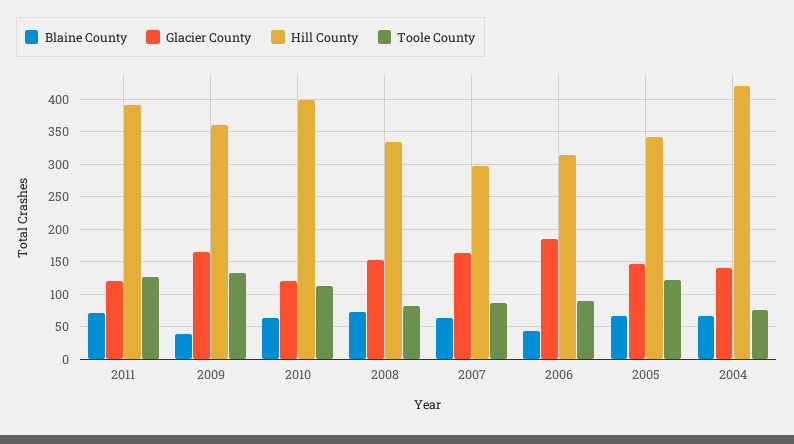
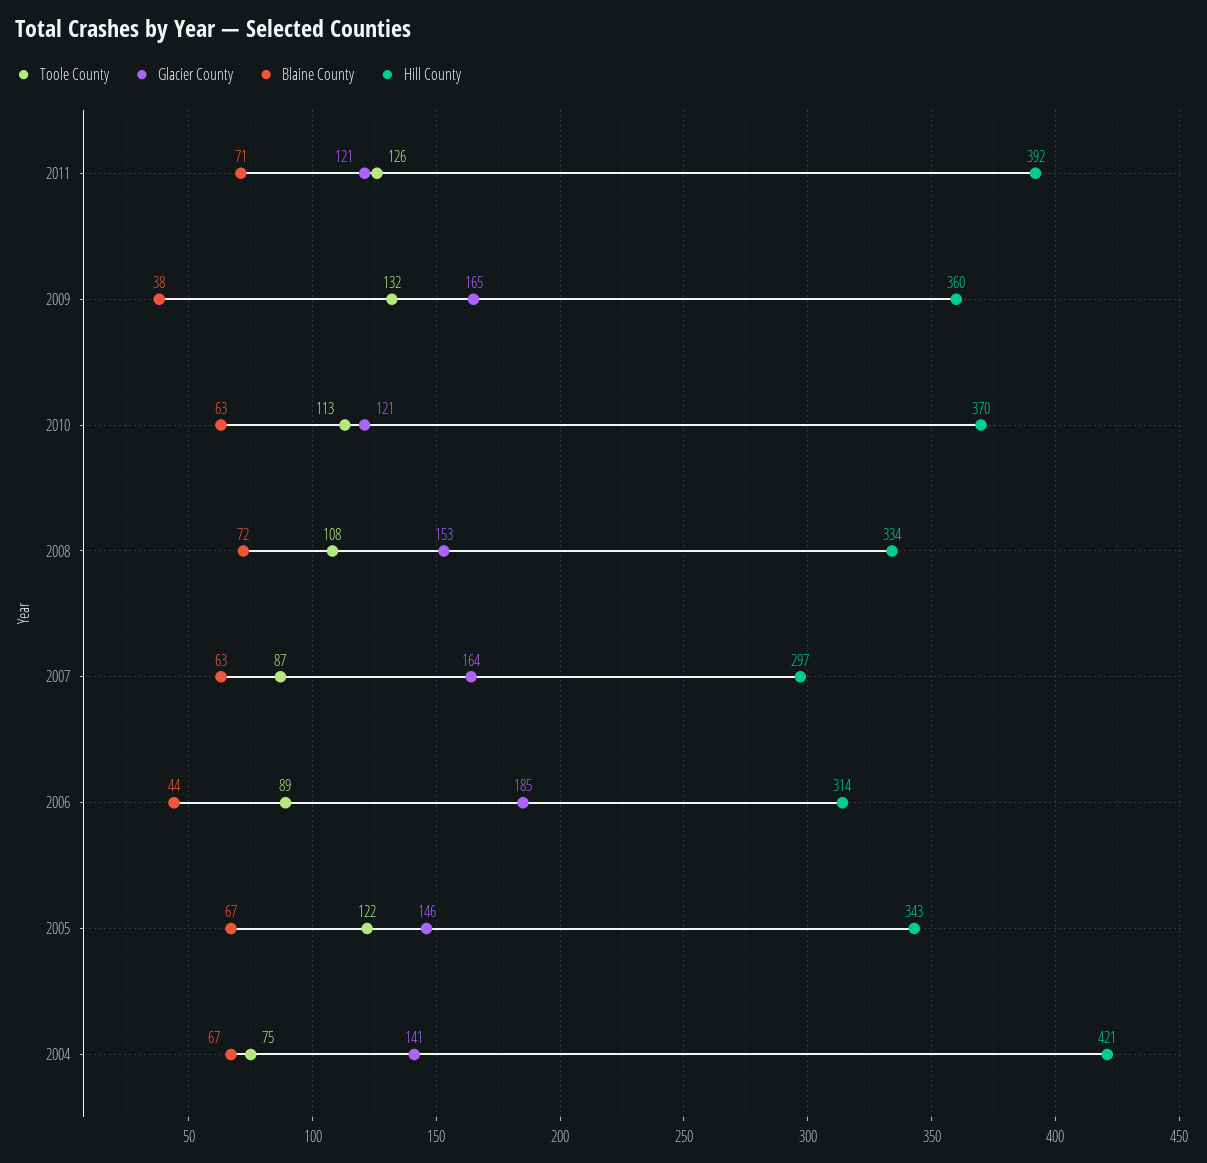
Hill County, 2010: 400 -> 370
Toole County, 2008: 80 -> 108

